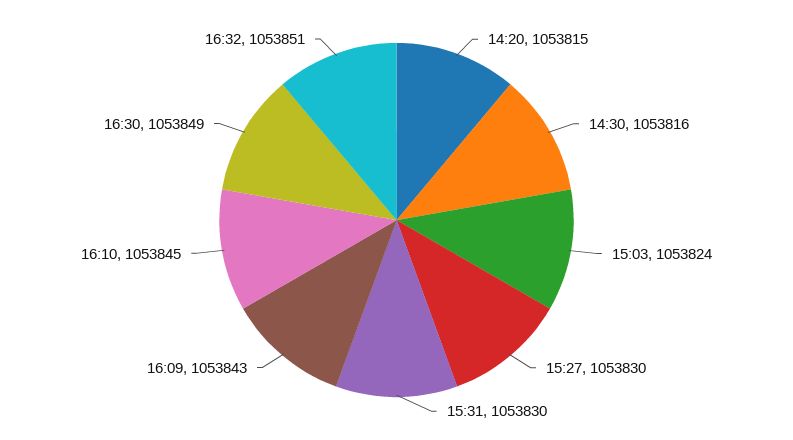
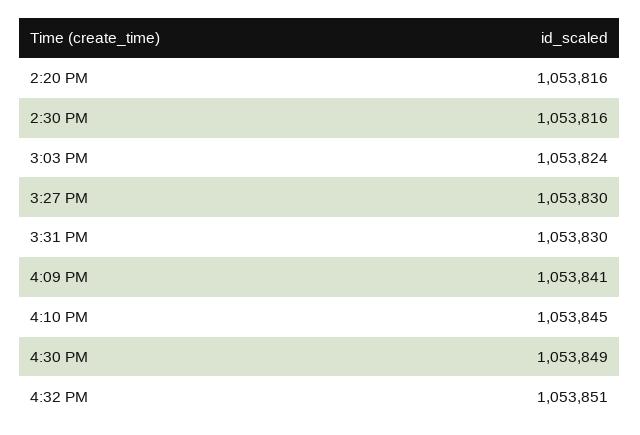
14:20: 1053815 -> 1053816
16:09: 1053843 -> 1053841

